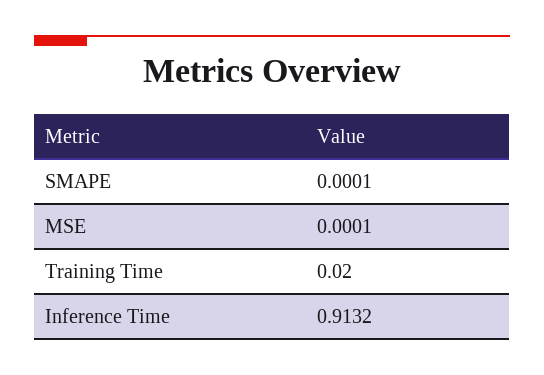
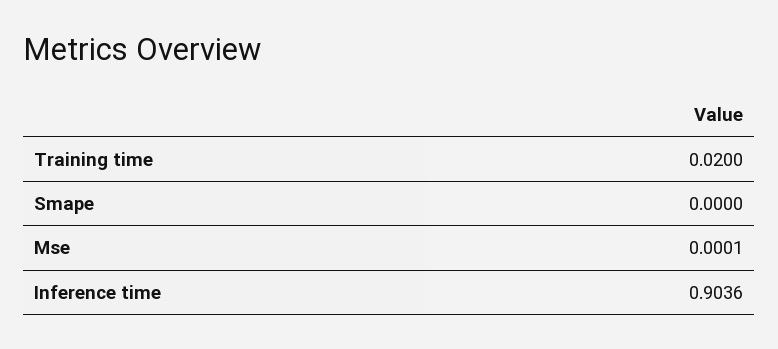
SMAPE: 0.0001 -> 0
Inference Time: 0.9132 -> 0.9036

